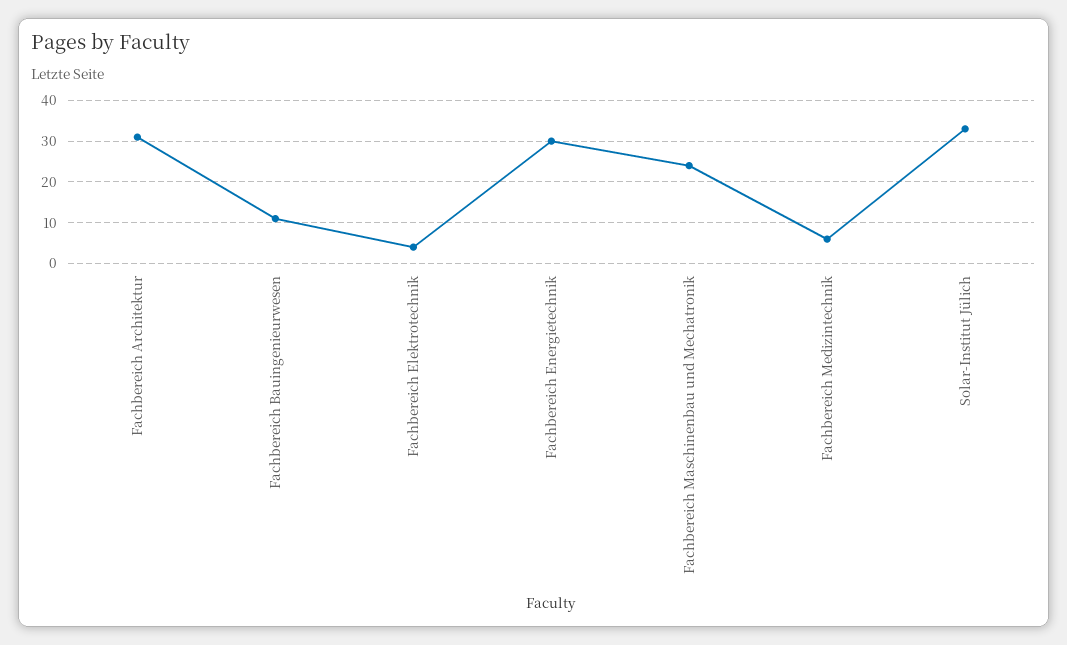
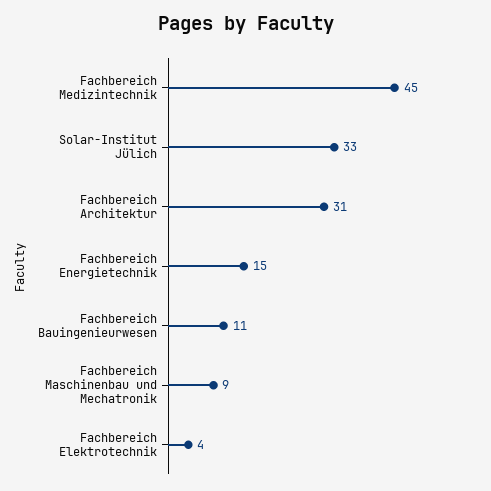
Fachbereich Energietechnik: 30 -> 15
Fachbereich Maschinenbau und Mechatronik: 25 -> 9
Fachbereich Medizintechnik: 5 -> 45

